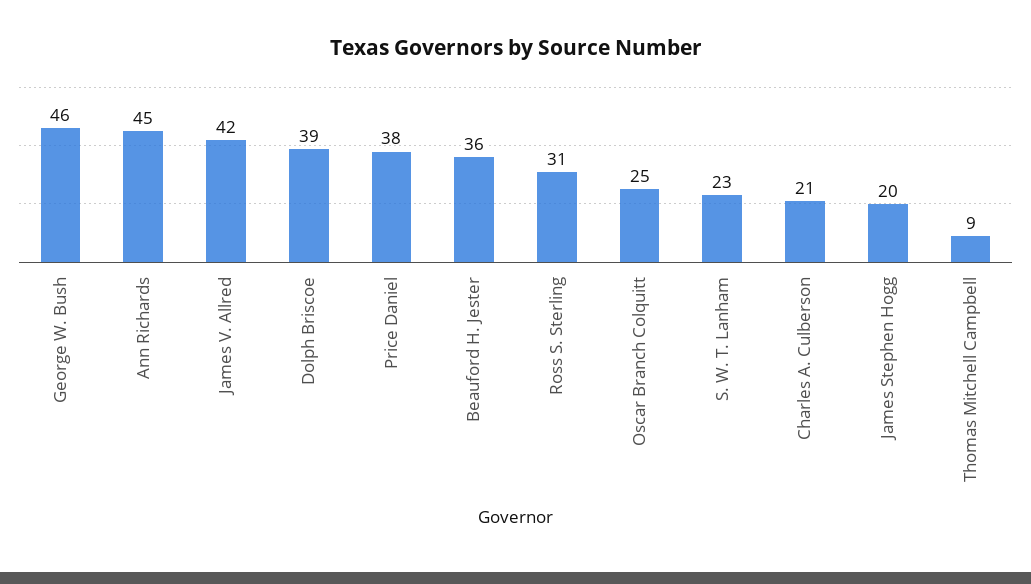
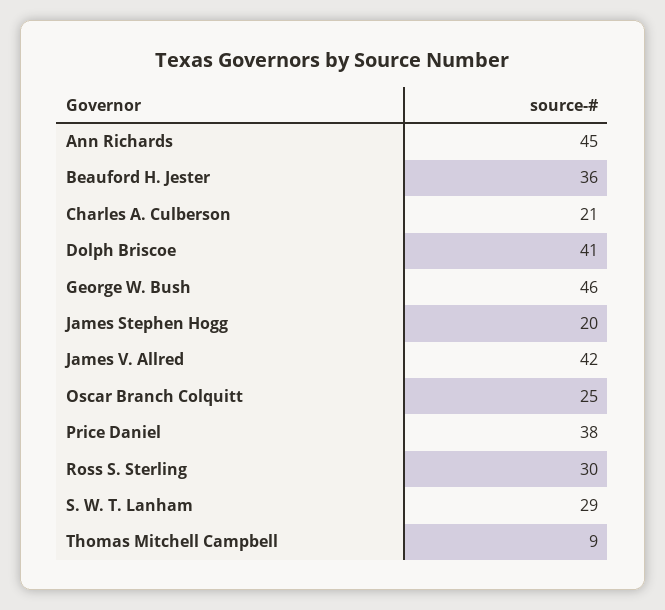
Dolph Briscoe: 39 -> 41
Ross S. Sterling: 31 -> 30
S. W. T. Lanham: 23 -> 29

